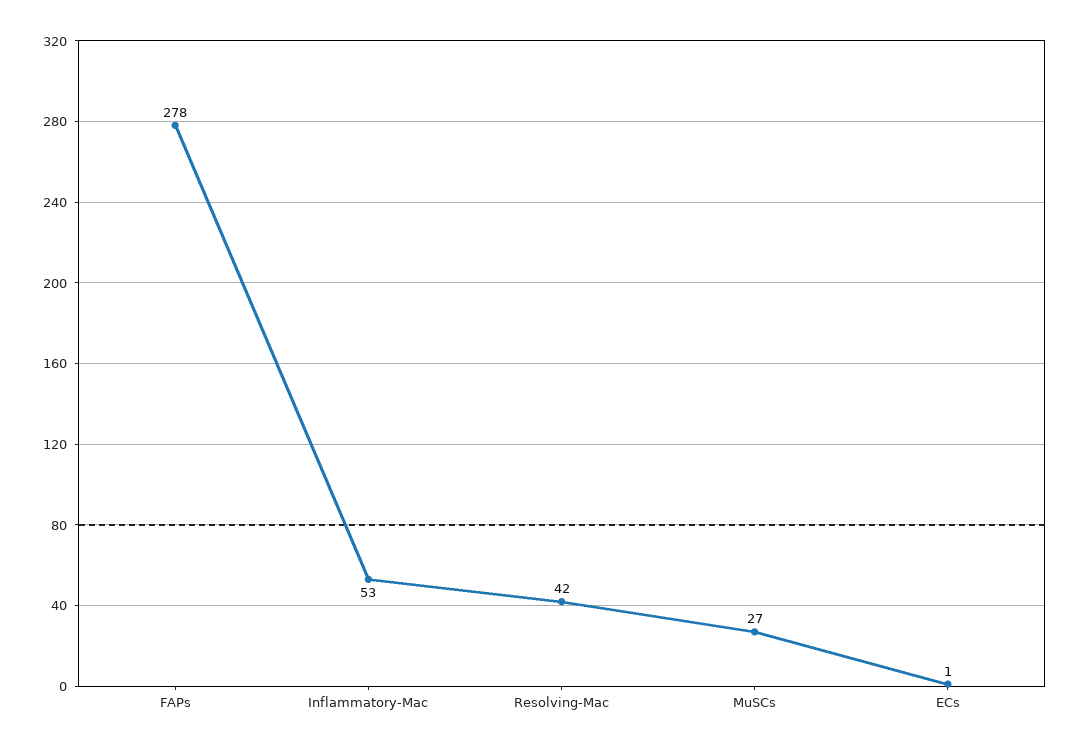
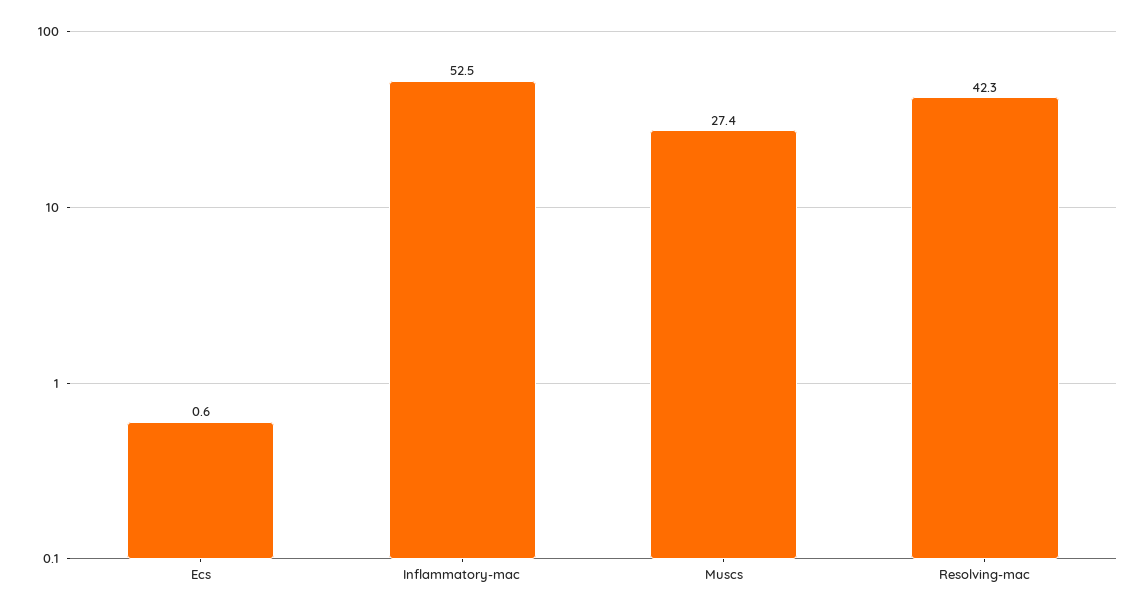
FAPs: 278 -> none

